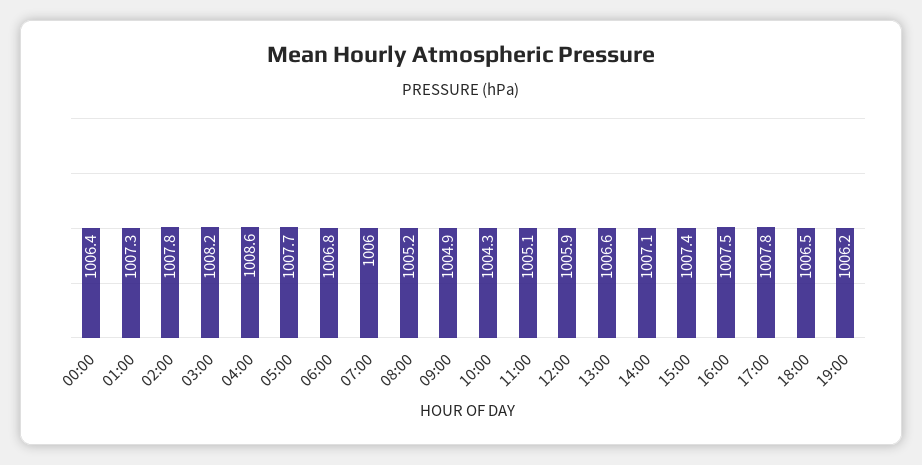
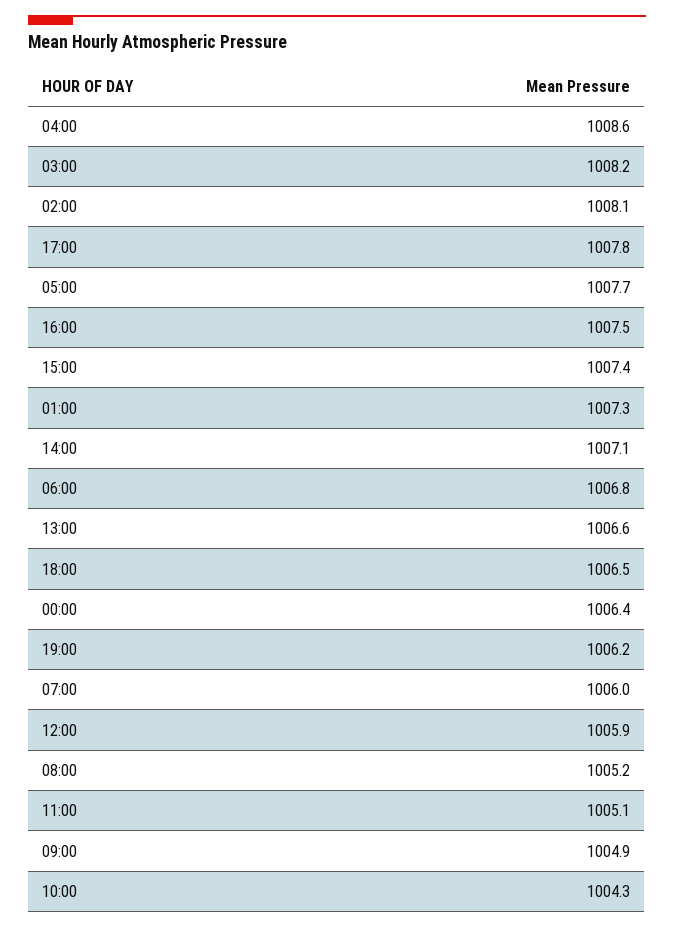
02:00: 1007.8 -> 1008.1

